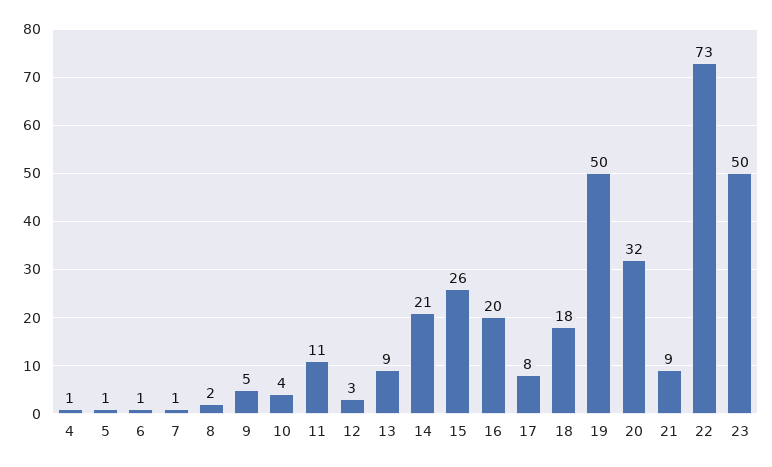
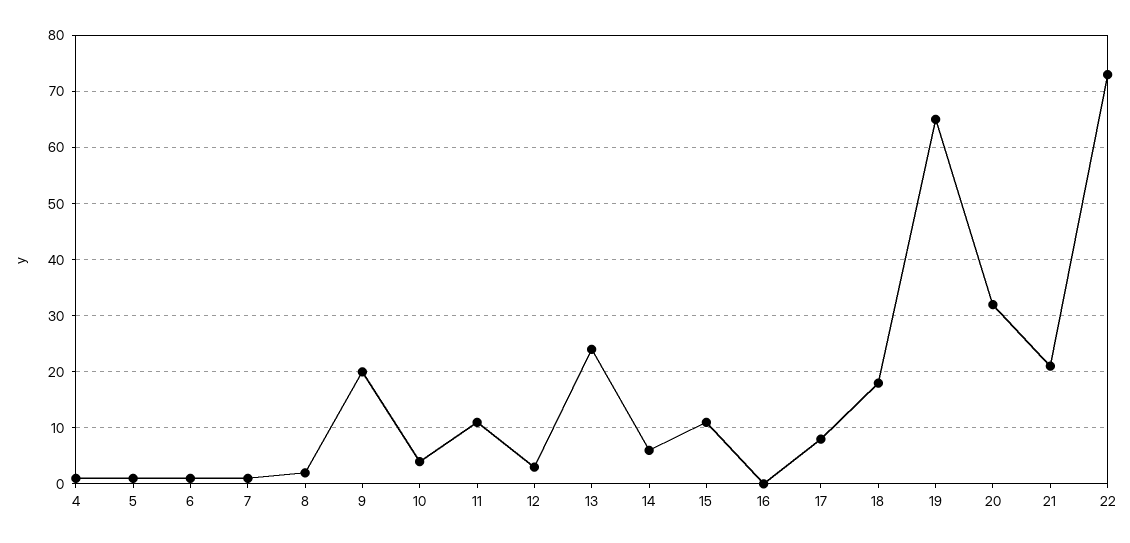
9: 5 -> 20
13: 9 -> 25
14: 21 -> 5
15: 26 -> 10
16: 20 -> 0
19: 50 -> 65
21: 9 -> 20
23: 50 -> none

